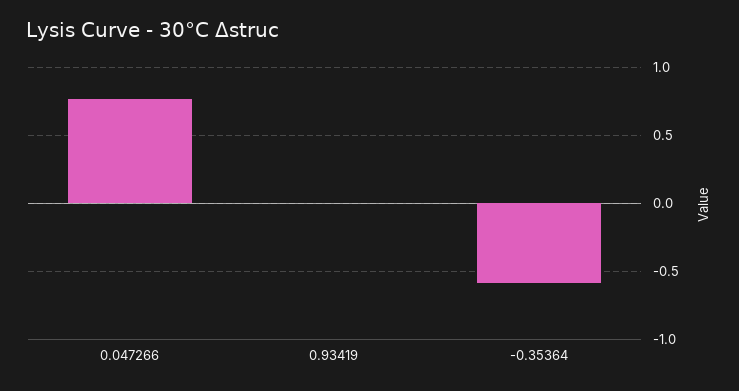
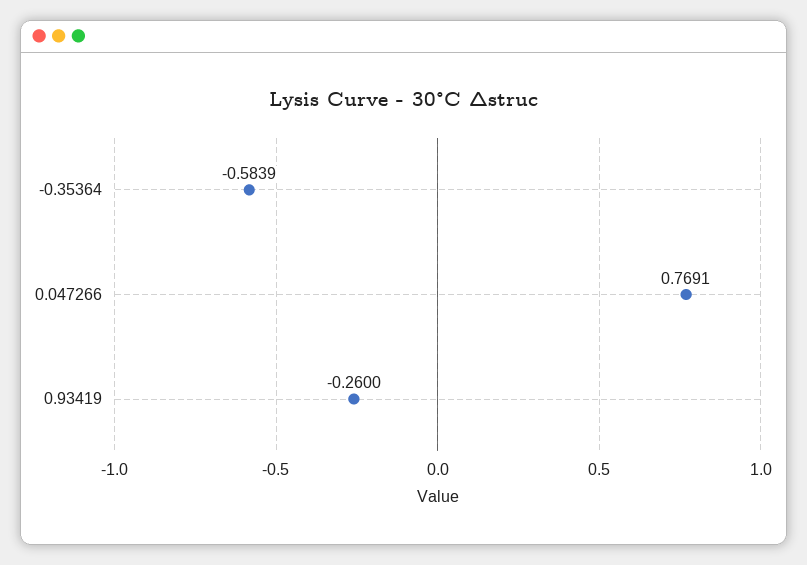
0.93419: 0 -> -0.26

